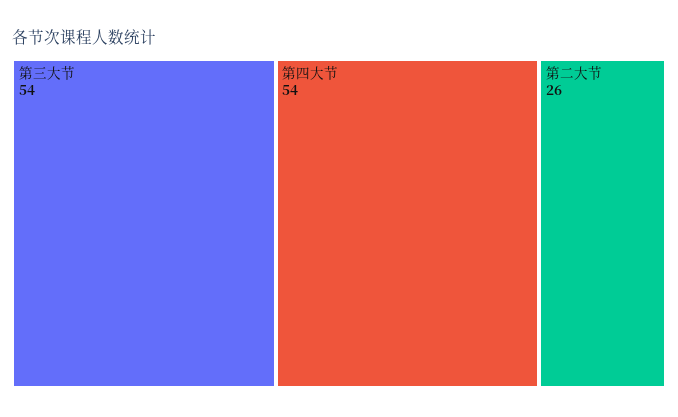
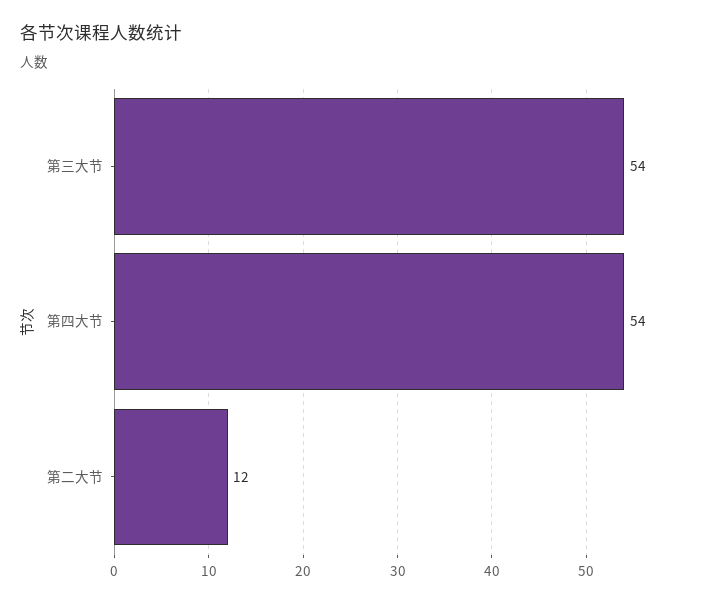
第二大节: 26 -> 12

